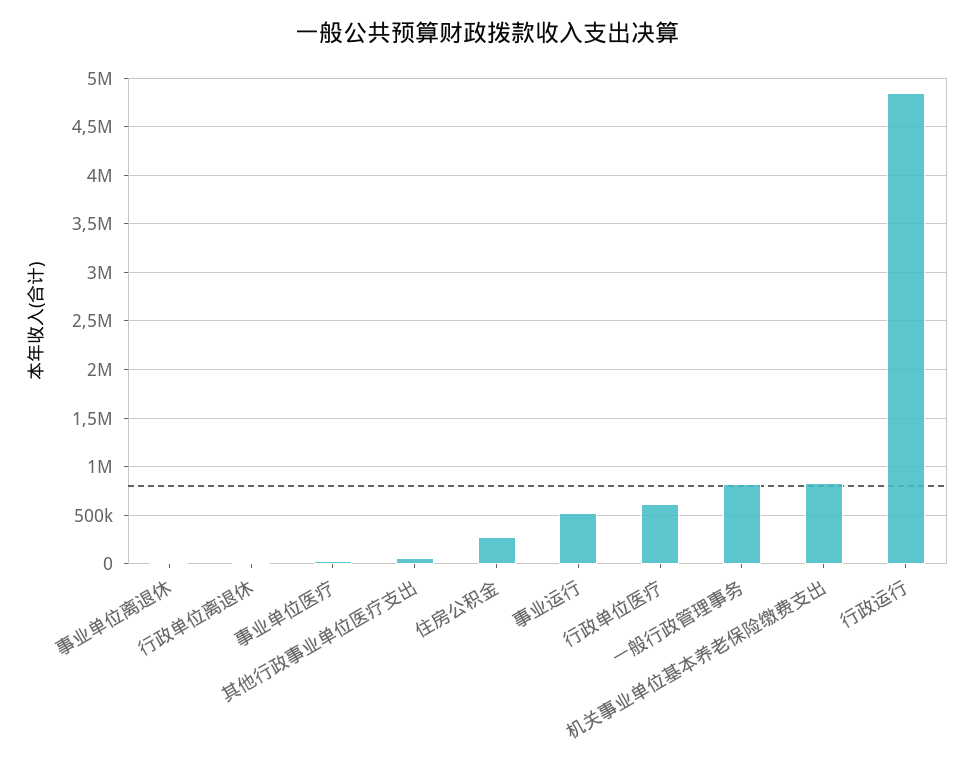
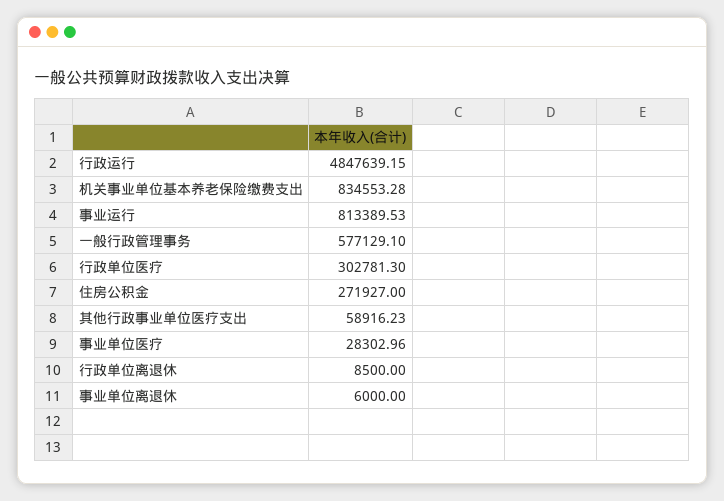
事业运行: 500000 -> 813389.53
行政单位医疗: 600000 -> 302781.3
一般行政管理事务: 800000 -> 577129.1

